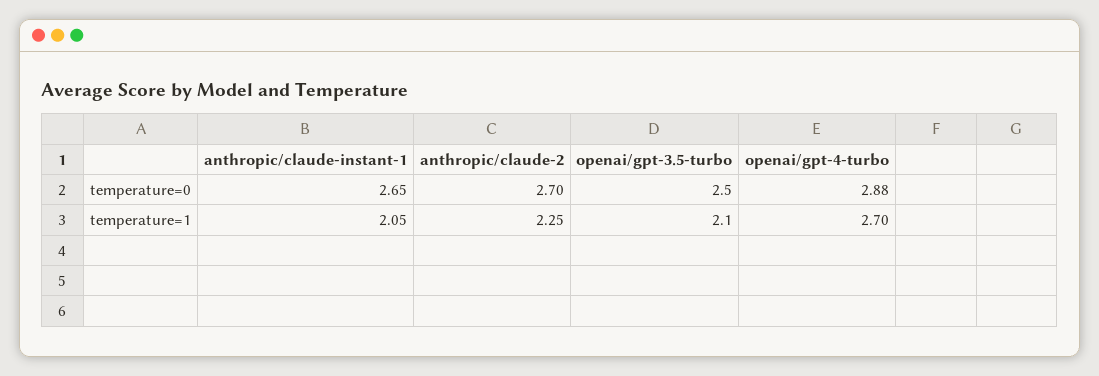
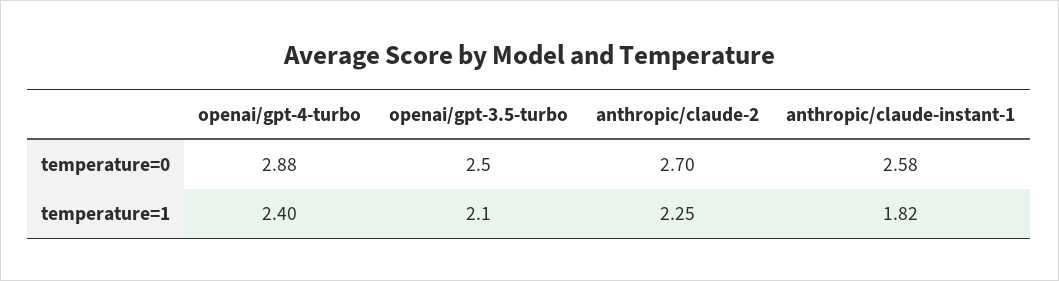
anthropic/claude-instant-1, temperature=0: 2.65 -> 2.58
anthropic/claude-instant-1, temperature=1: 2.05 -> 1.82
openai/gpt-4-turbo, temperature=1: 2.7 -> 2.4

